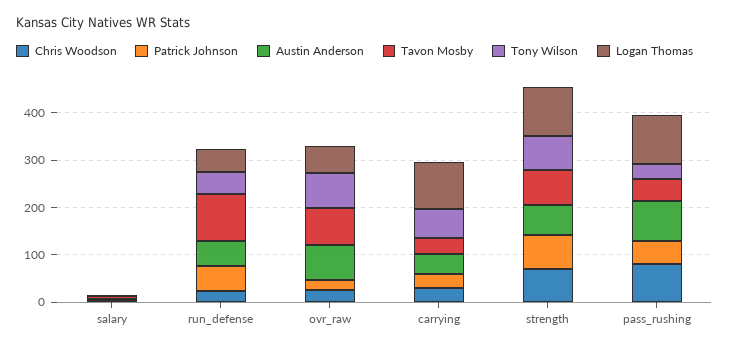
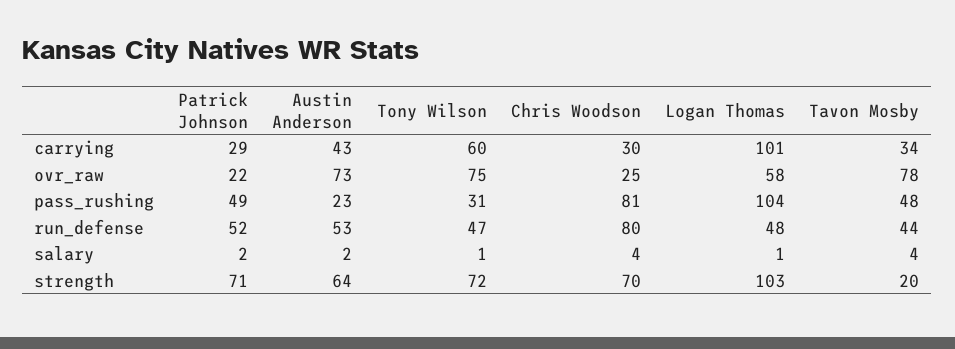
Chris Woodson, run_defense: 20 -> 80
Tavon Mosby, run_defense: 100 -> 44
Tavon Mosby, strength: 80 -> 20
Austin Anderson, pass_rushing: 80 -> 23

